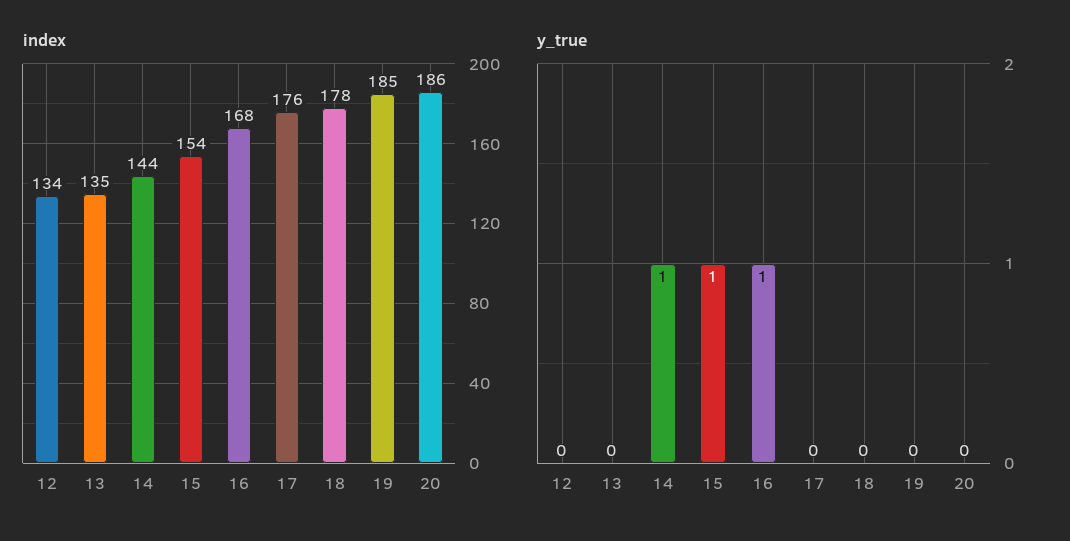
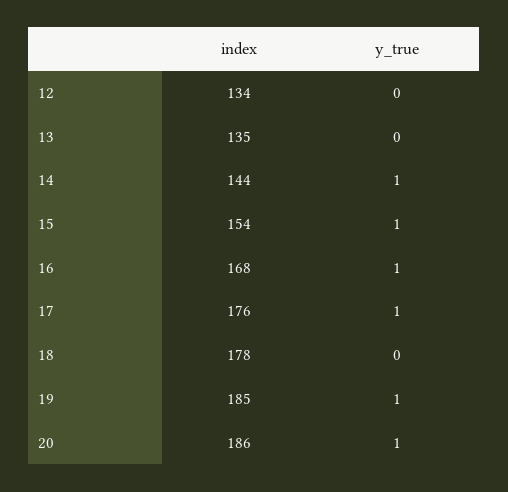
y_true, 17: 0 -> 1
y_true, 19: 0 -> 1
y_true, 20: 0 -> 1

